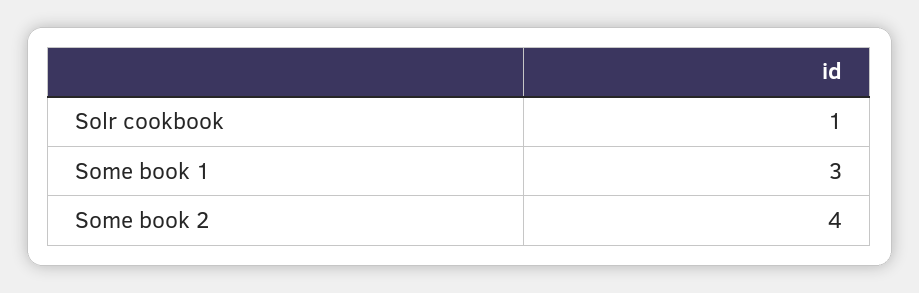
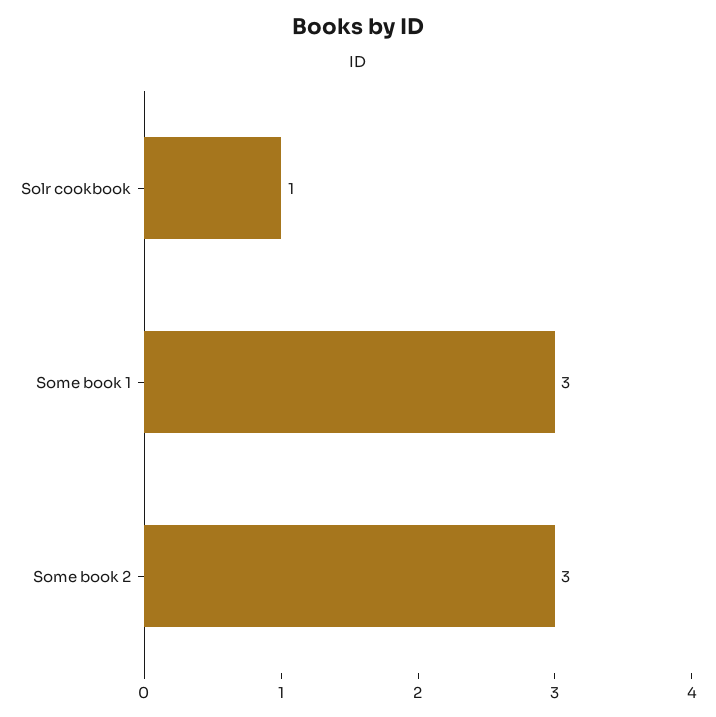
Some book 2: 4 -> 3

